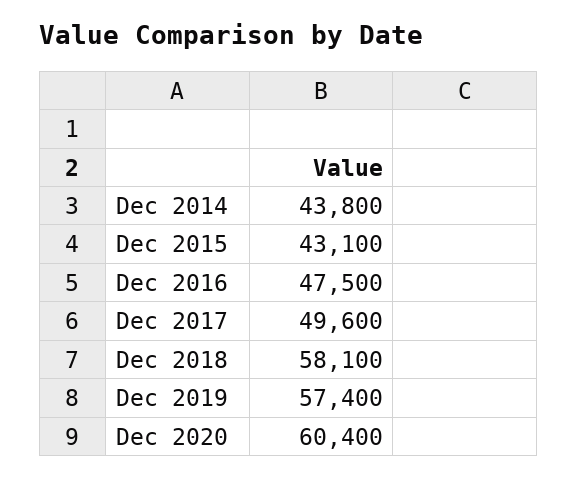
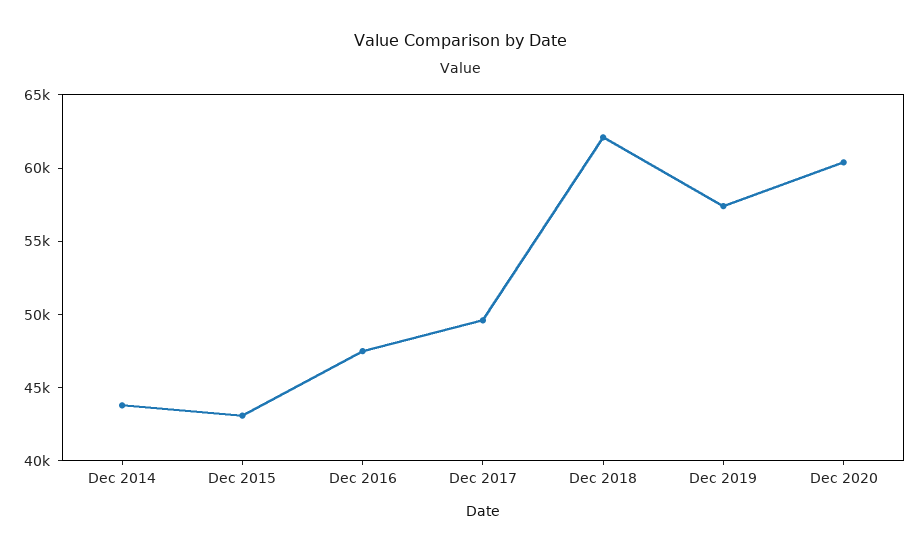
Dec 2018: 58100 -> 62000

